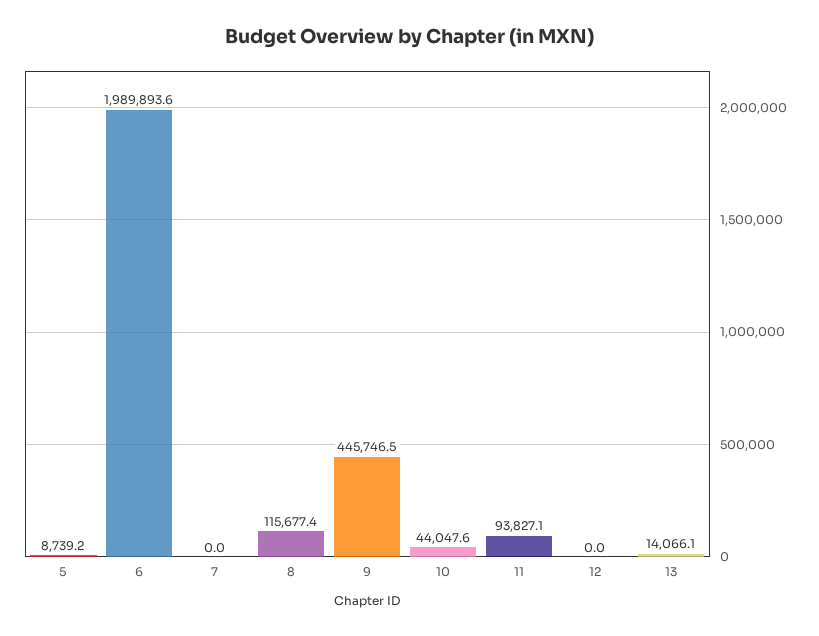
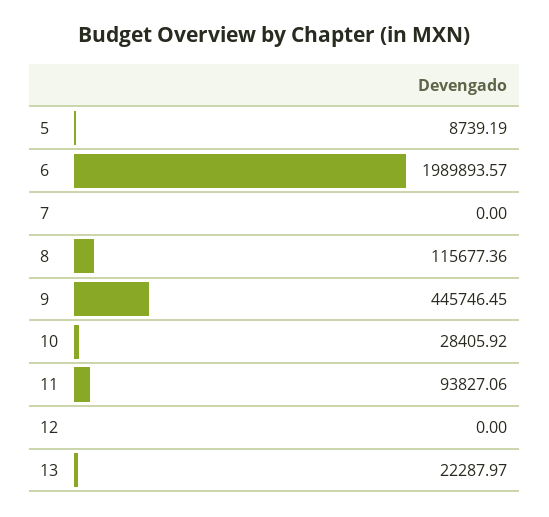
10: 44047.6 -> 28405.92
13: 14066.1 -> 22287.97

